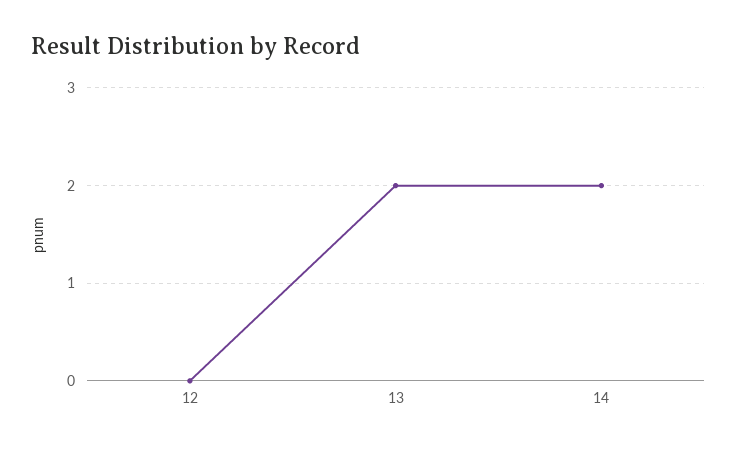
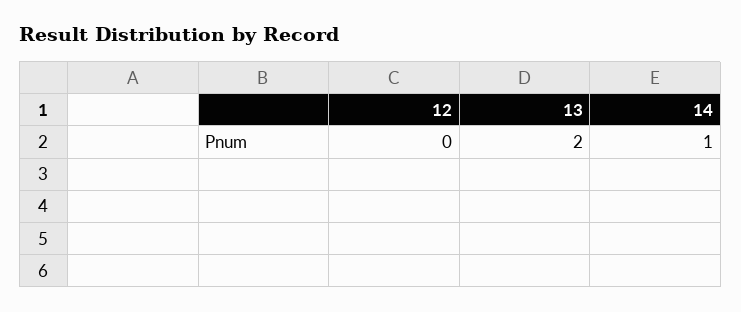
14: 2 -> 1

